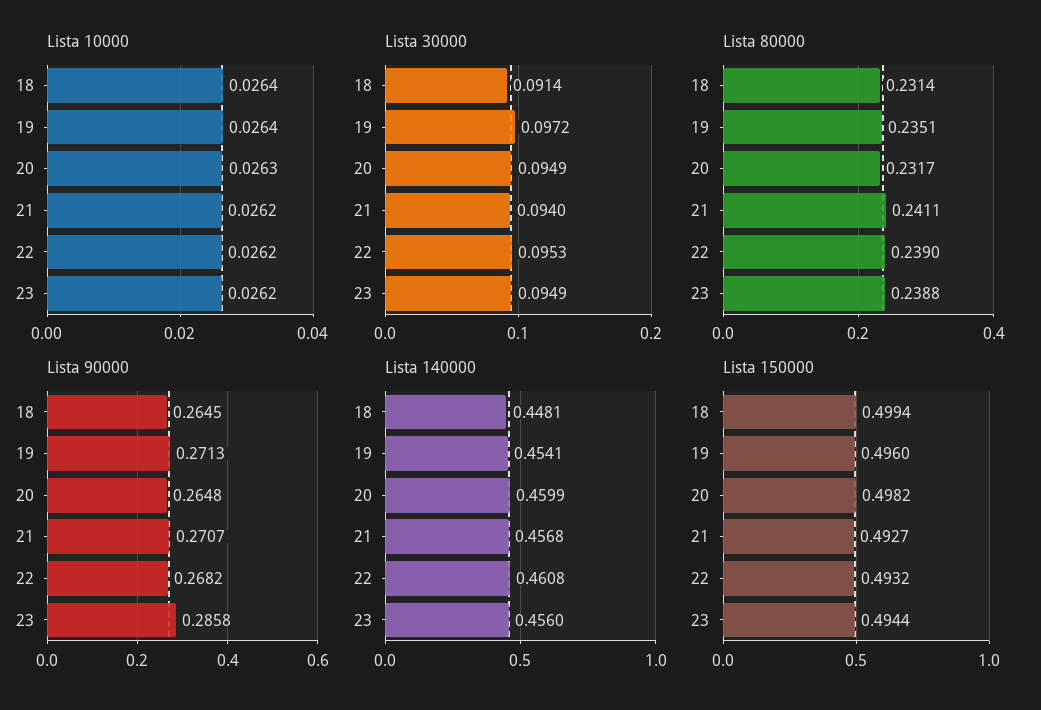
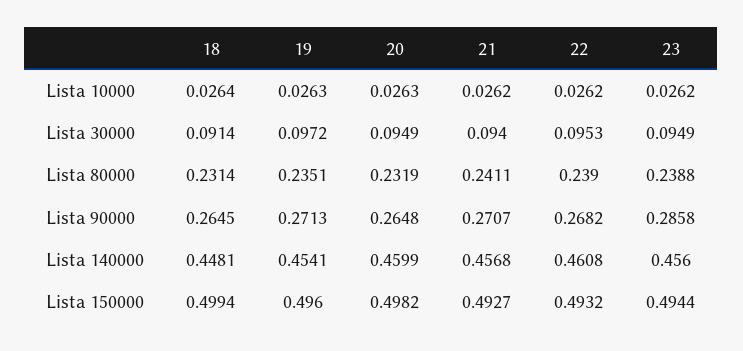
Lista 10000, 19: 0.0264 -> 0.0263
Lista 80000, 20: 0.2317 -> 0.2319

